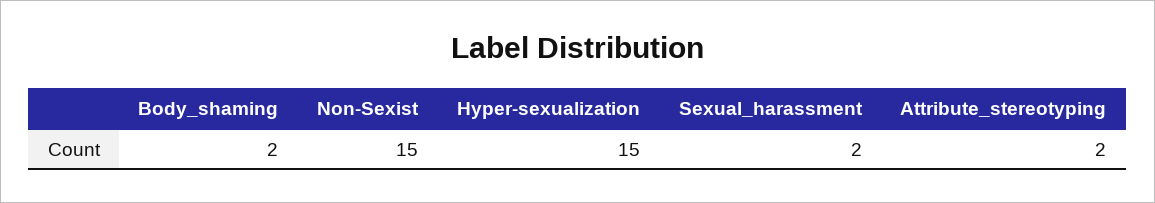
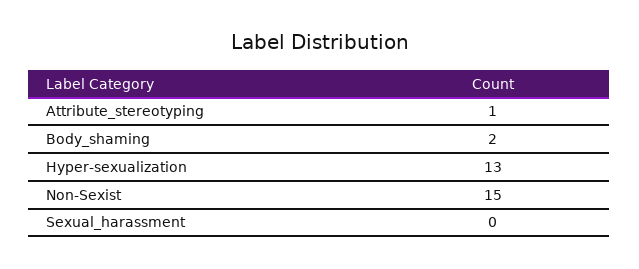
Hyper-sexualization: 15 -> 13
Sexual_harassment: 2 -> 0
Attribute_stereotyping: 2 -> 1

